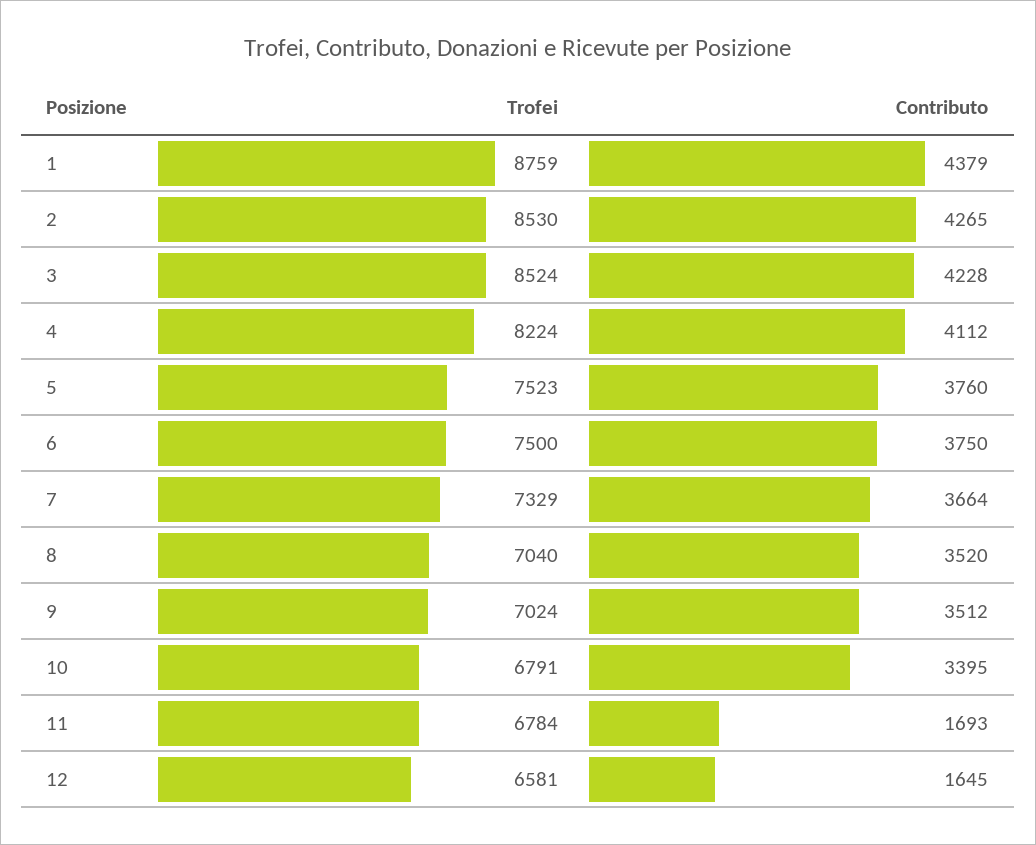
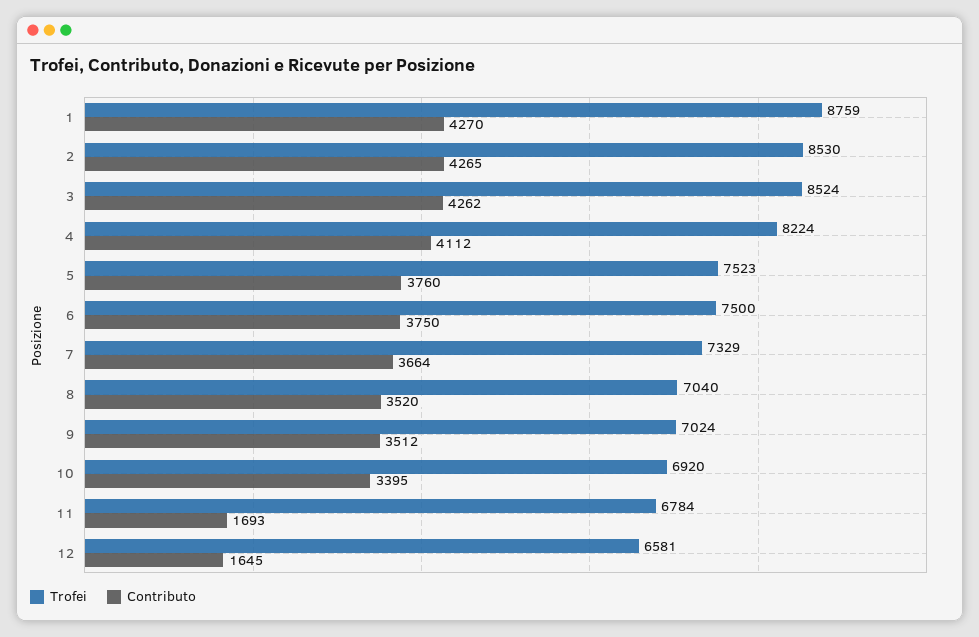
Contributo, 1: 4379 -> 4270
Contributo, 3: 4228 -> 4262
Trofei, 10: 6791 -> 6920

